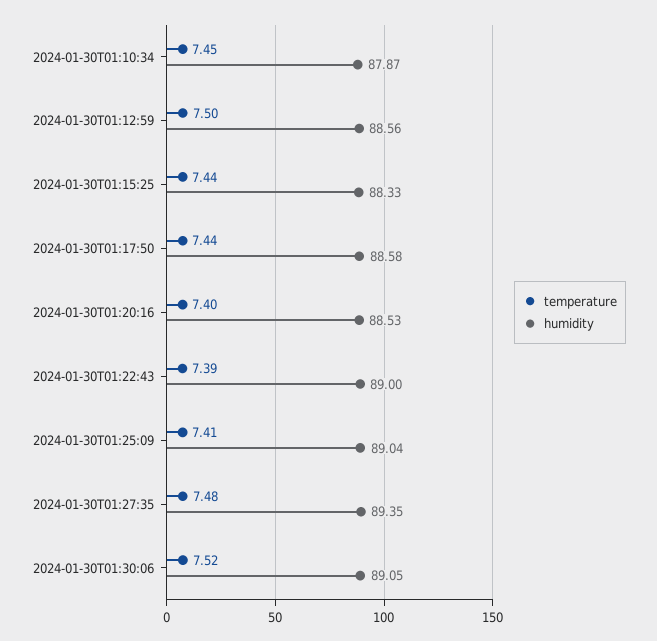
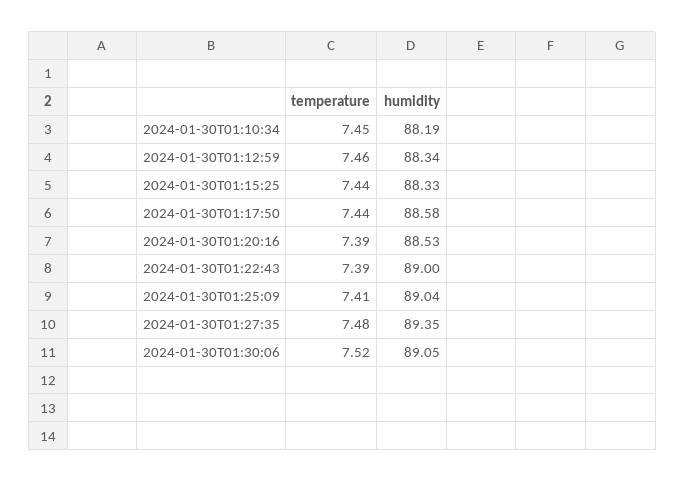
humidity, 2024-01-30T01:10:34: 87.87 -> 88.19
temperature, 2024-01-30T01:12:59: 7.5 -> 7.46
humidity, 2024-01-30T01:12:59: 88.56 -> 88.34
temperature, 2024-01-30T01:20:16: 7.4 -> 7.39

